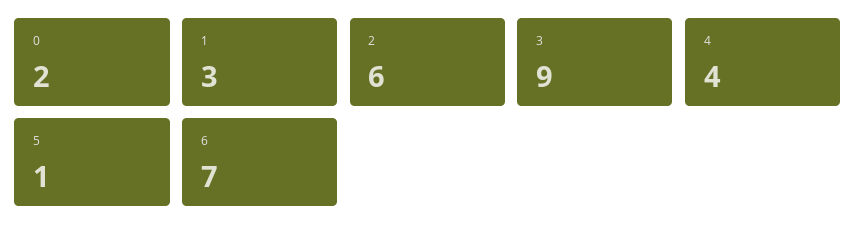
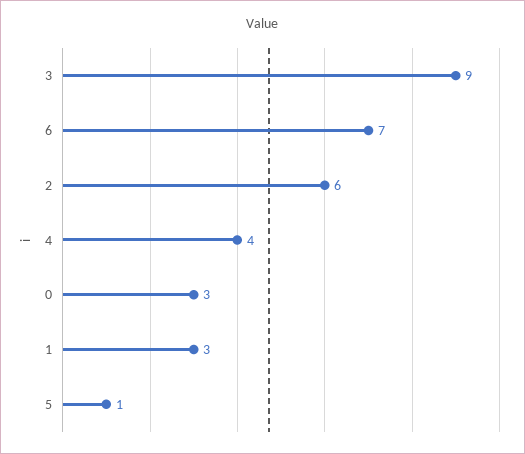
0: 2 -> 3

